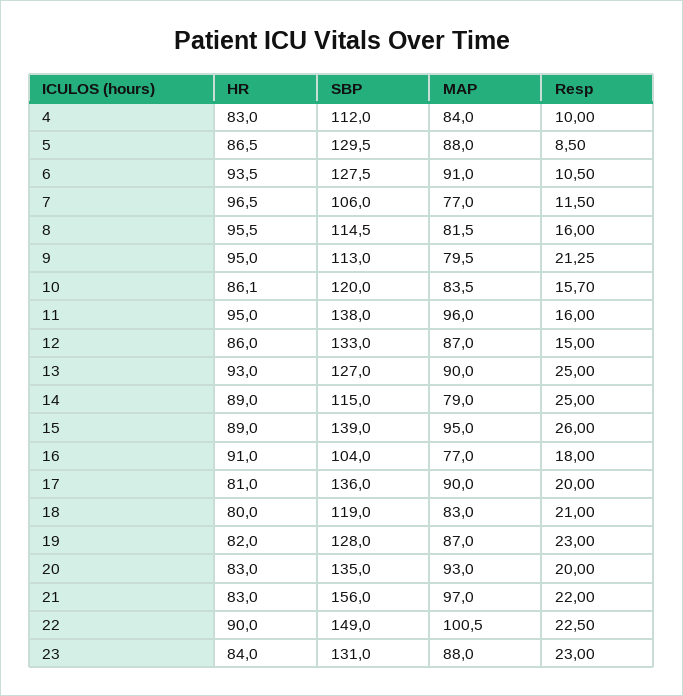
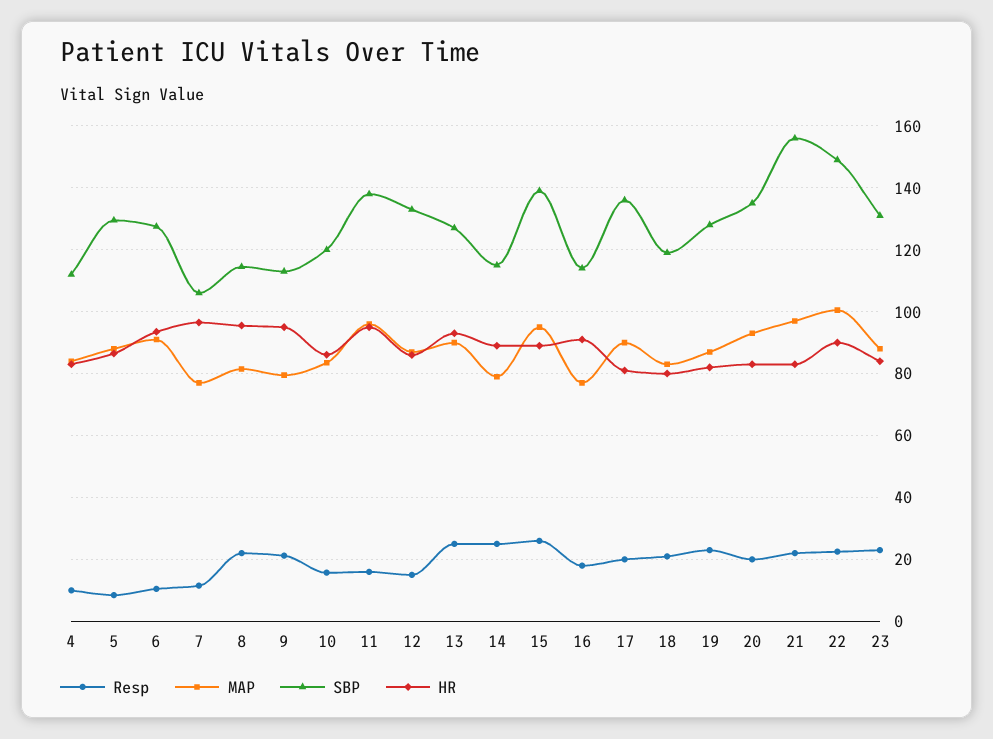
Resp, 8: 16 -> 22
SBP, 16: 104 -> 114

